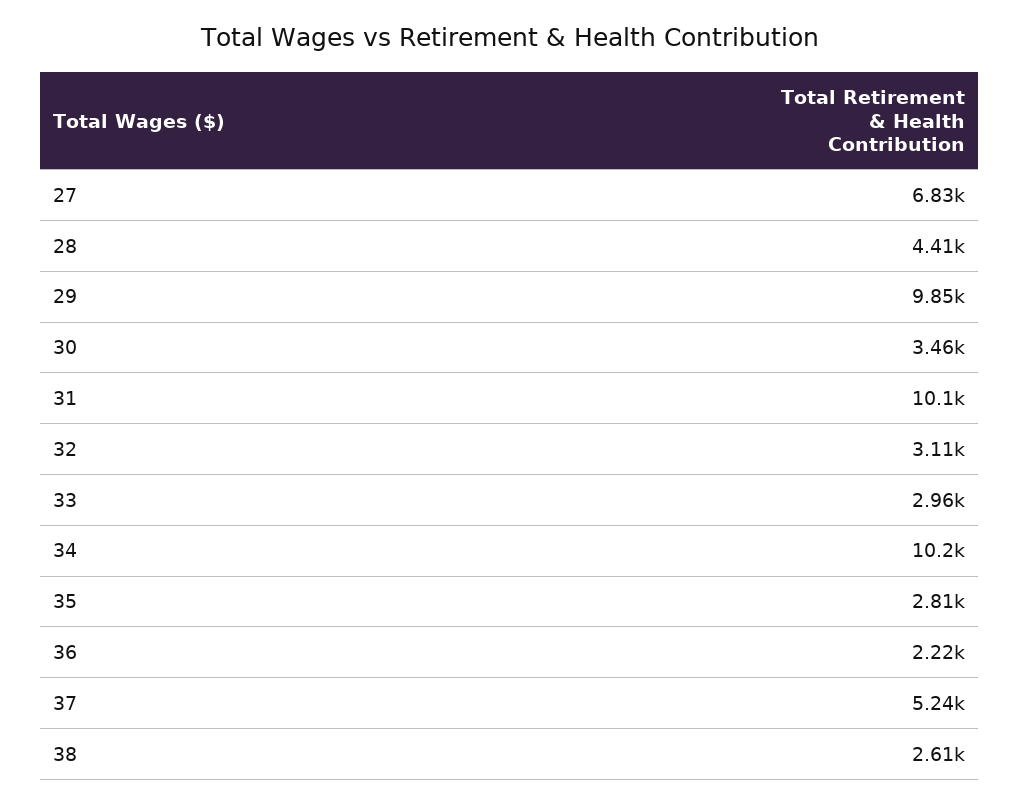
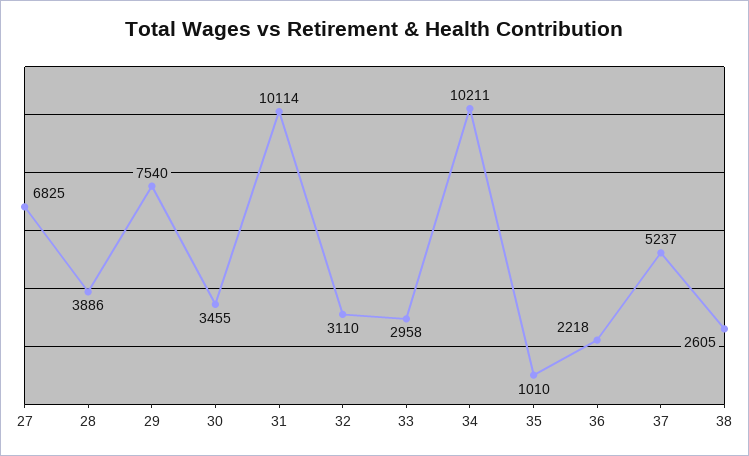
28: 4410 -> 3886
29: 9850 -> 7540
35: 2810 -> 1010

